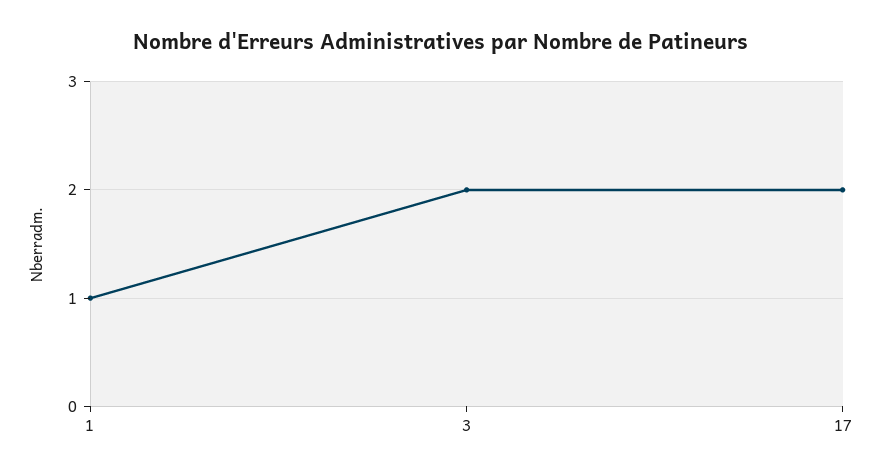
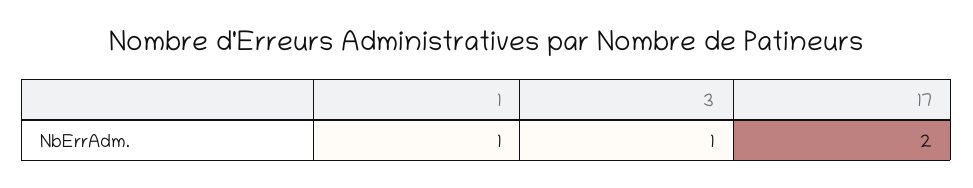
3: 2 -> 1

